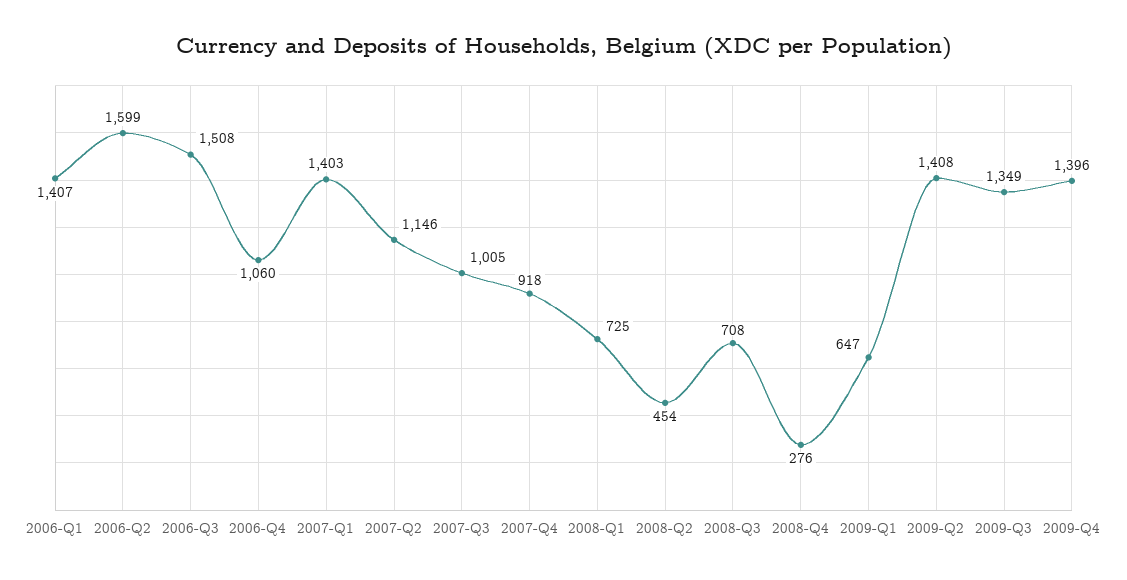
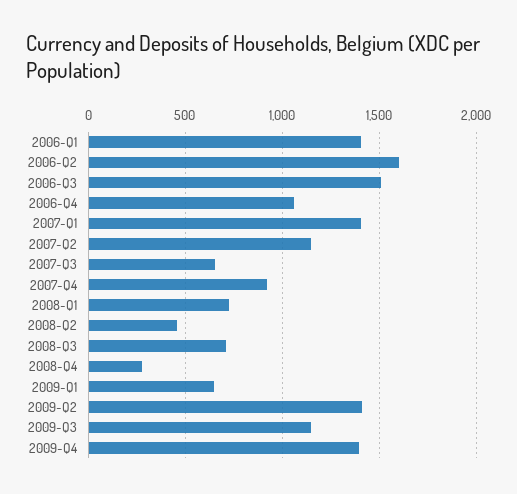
2007-Q3: 1005 -> 650
2009-Q3: 1349 -> 1150

